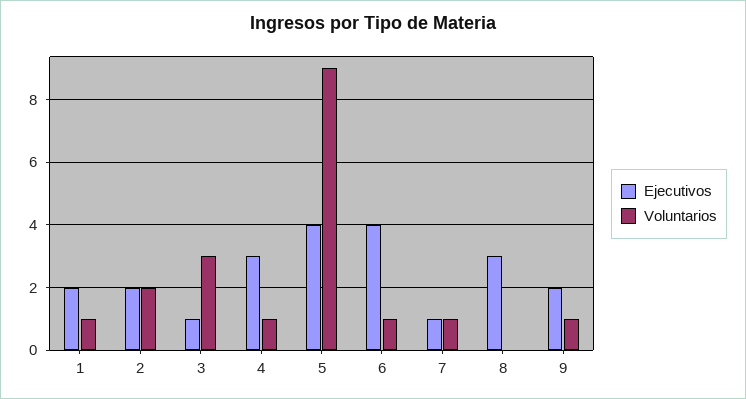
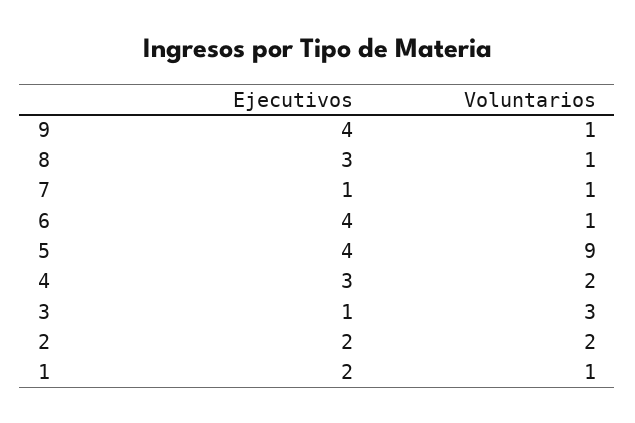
Voluntarios, 4: 1 -> 2
Voluntarios, 8: 0 -> 1
Ejecutivos, 9: 2 -> 4

